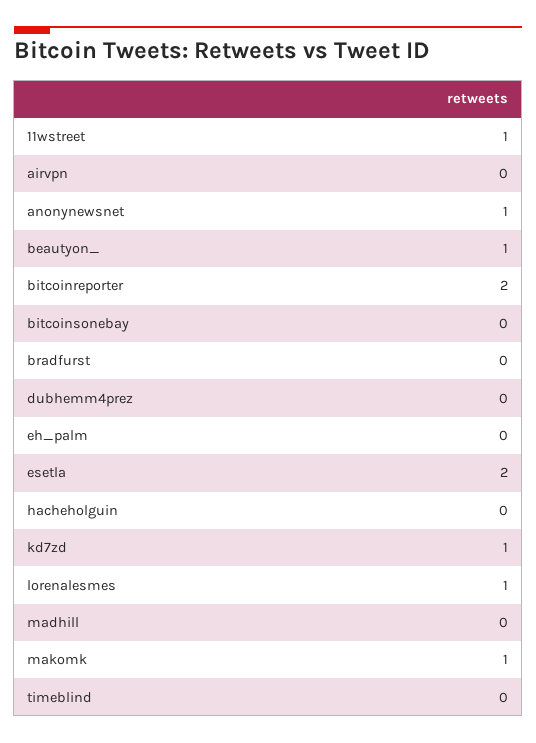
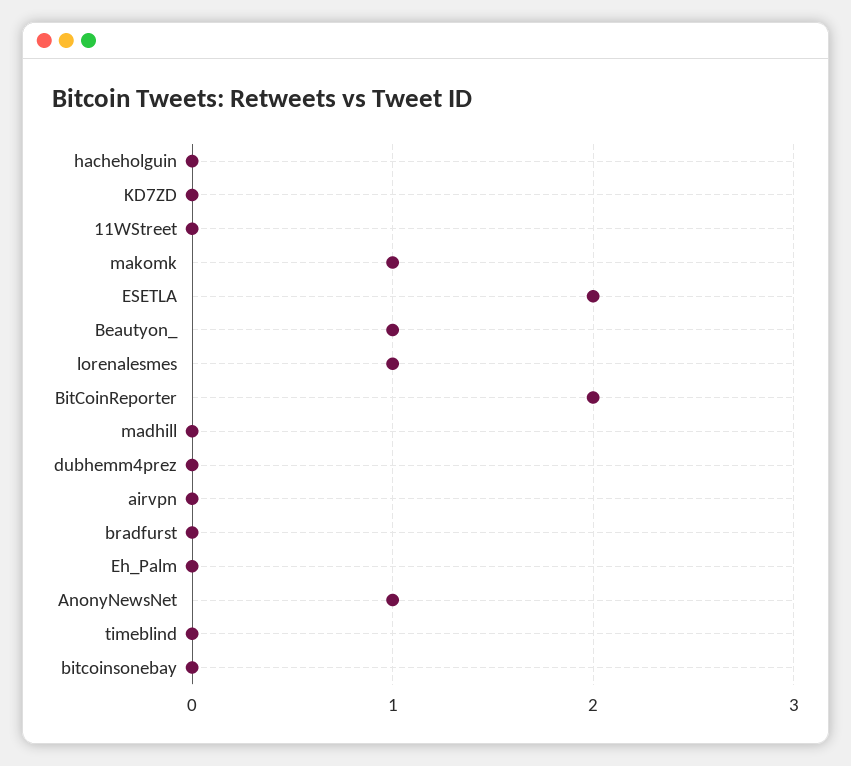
11wstreet: 1 -> 0
kd7zd: 1 -> 0

